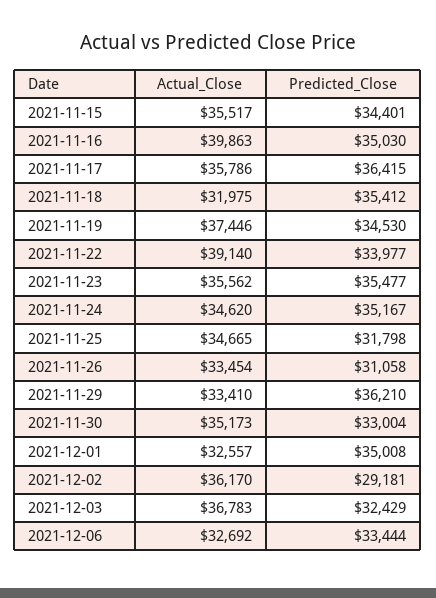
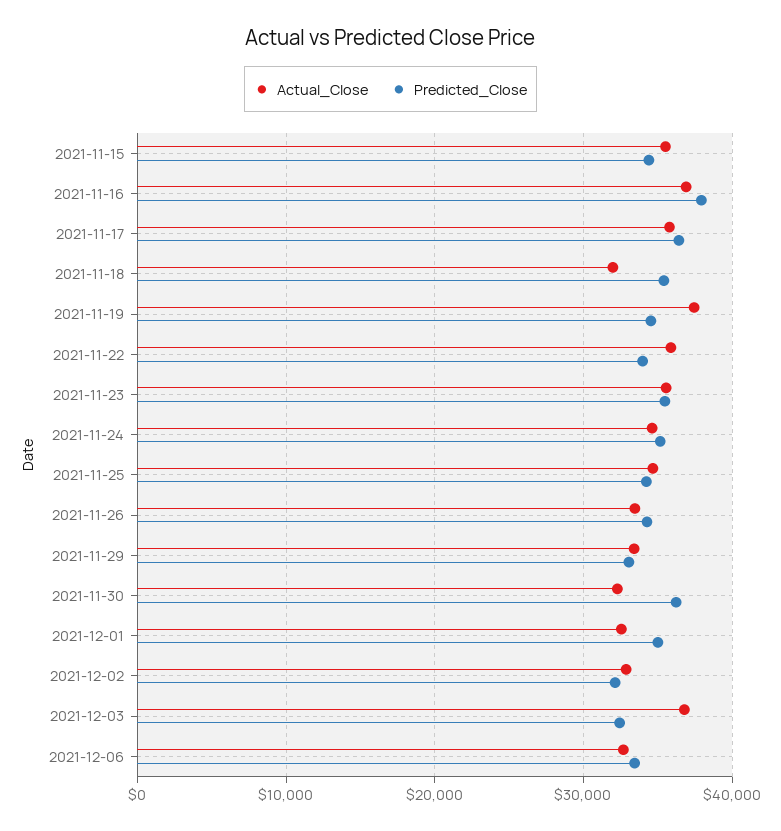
Actual_Close, 2021-11-16: 39863 -> 37000
Predicted_Close, 2021-11-16: 35030 -> 38000
Actual_Close, 2021-11-22: 39140 -> 36000
Predicted_Close, 2021-11-25: 31798 -> 34000
Predicted_Close, 2021-11-26: 31058 -> 34000
Predicted_Close, 2021-11-29: 36210 -> 33000
Actual_Close, 2021-11-30: 35173 -> 32000
Predicted_Close, 2021-11-30: 33004 -> 36000
Actual_Close, 2021-12-02: 36170 -> 33000
Predicted_Close, 2021-12-02: 29181 -> 32000

